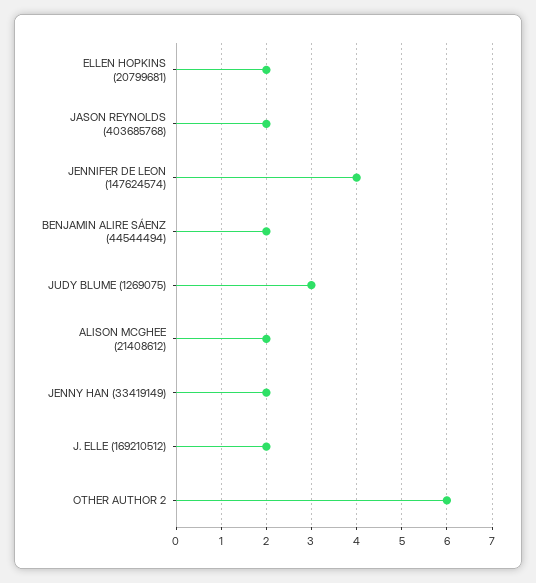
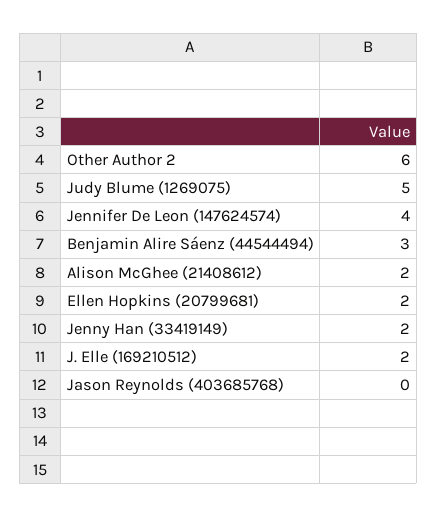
JASON REYNOLDS (403685768): 2 -> 0
BENJAMIN ALIRE SÁENZ (44544494): 2 -> 3
JUDY BLUME (1269075): 3 -> 5

